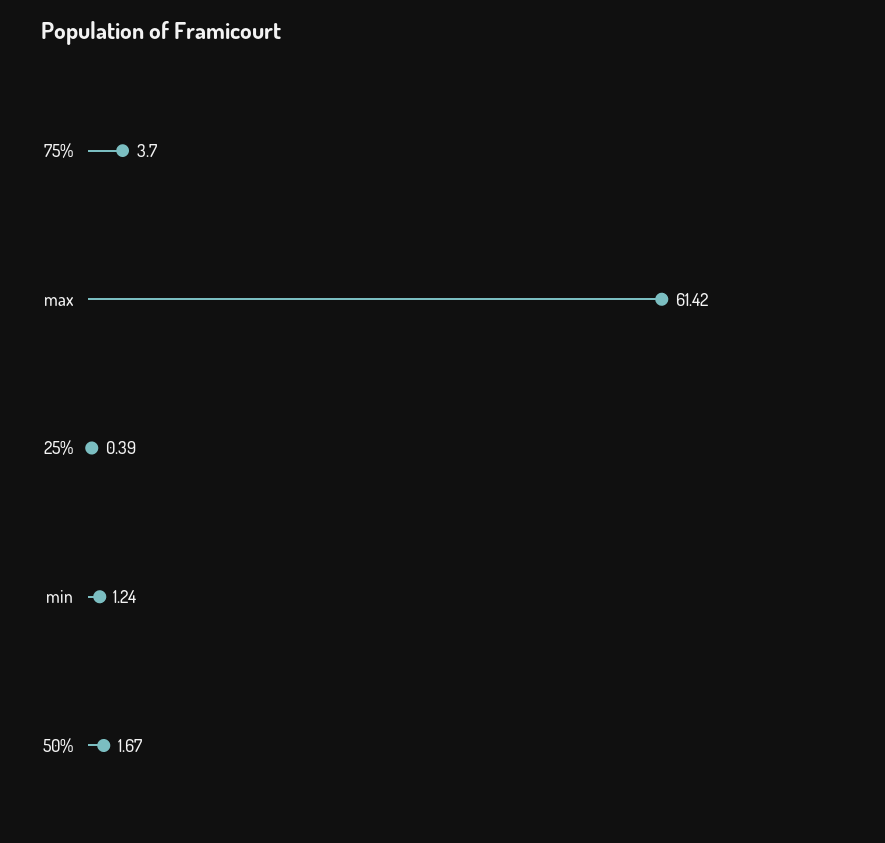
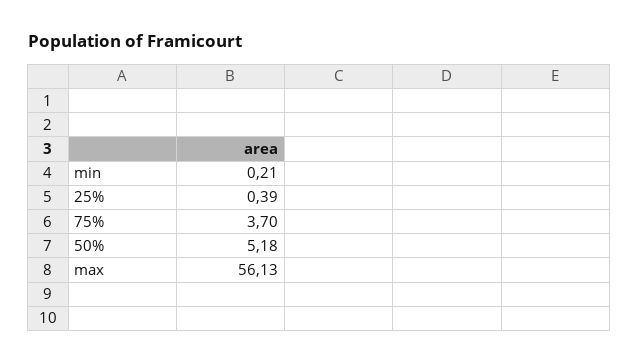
max: 61.42 -> 56.13
min: 1.24 -> 0.21
50%: 1.67 -> 5.18

